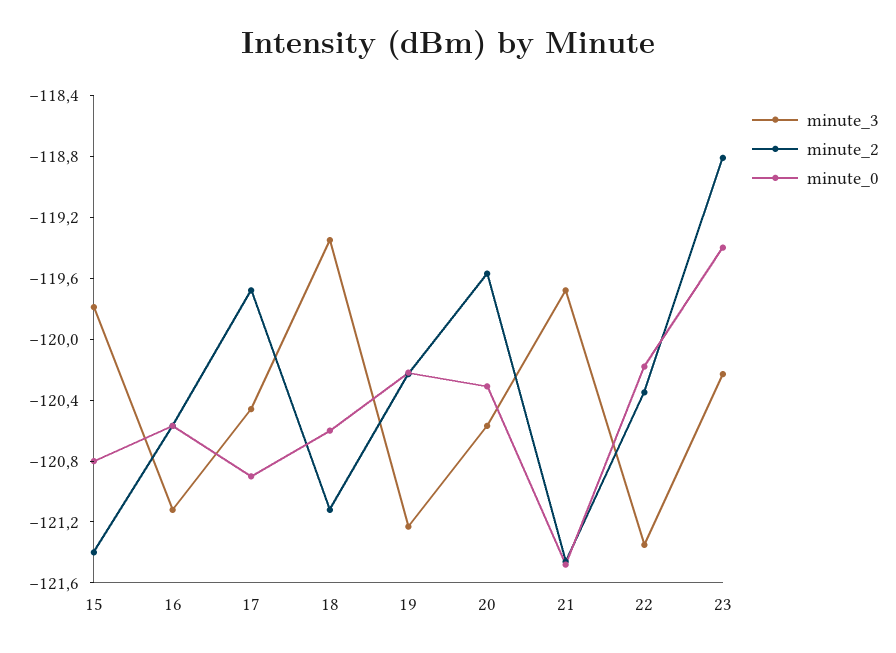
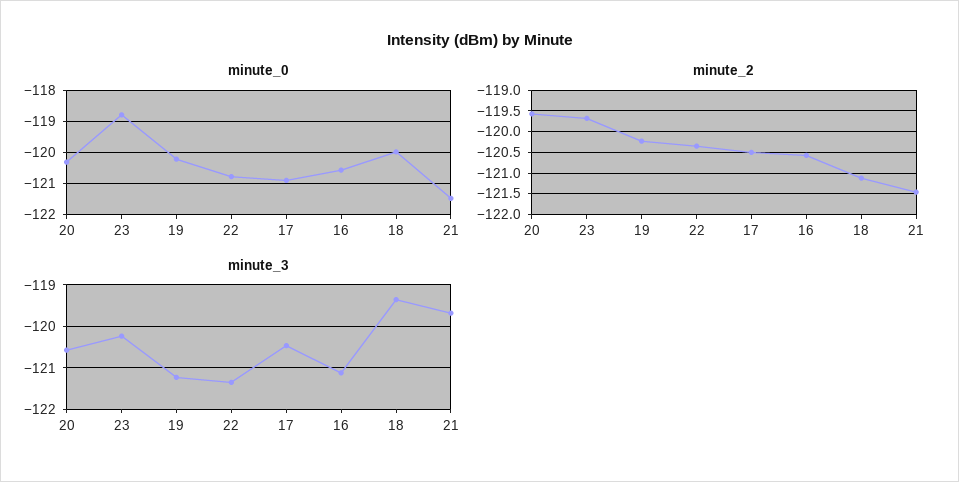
minute_3, 15: -119.8 -> none
minute_2, 15: -121.4 -> none
minute_0, 15: -120.8 -> none
minute_2, 17: -119.7 -> -120.5
minute_0, 18: -120.6 -> -120
minute_0, 22: -120.2 -> -120.8
minute_2, 23: -118.8 -> -119.75
minute_0, 23: -119.4 -> -118.8

